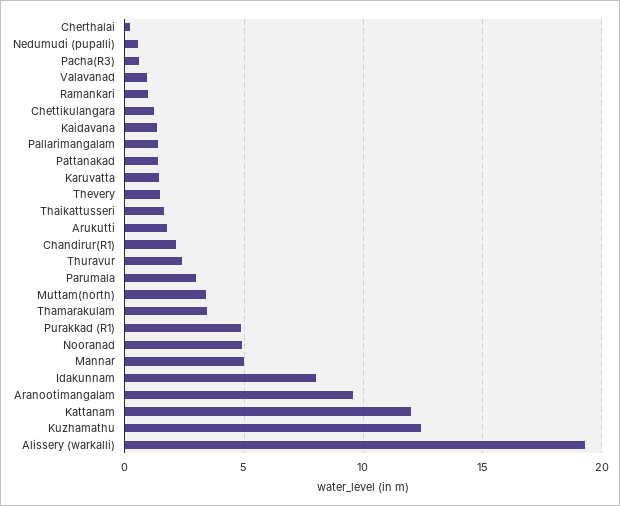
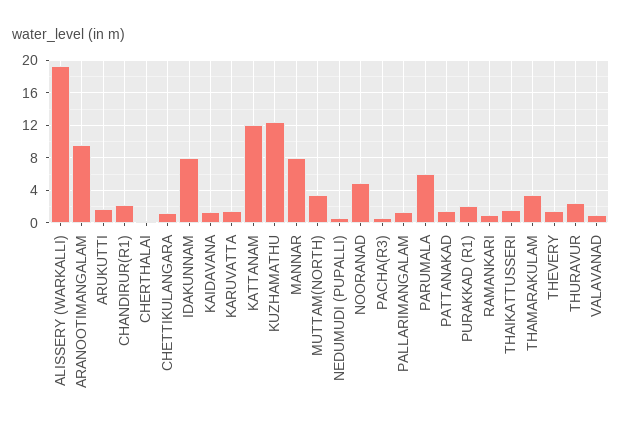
Parumala: 3 -> 6
Purakkad (R1): 5 -> 2
Mannar: 5 -> 8

